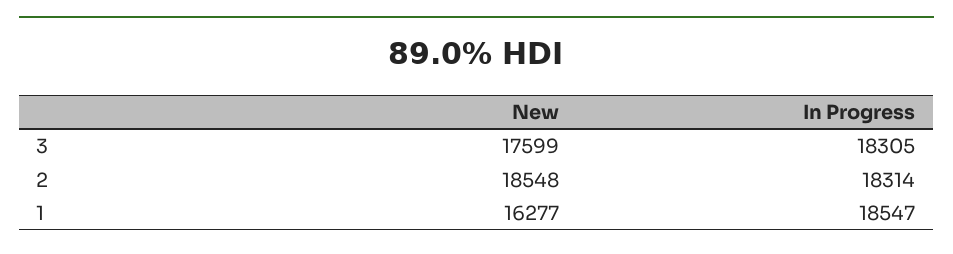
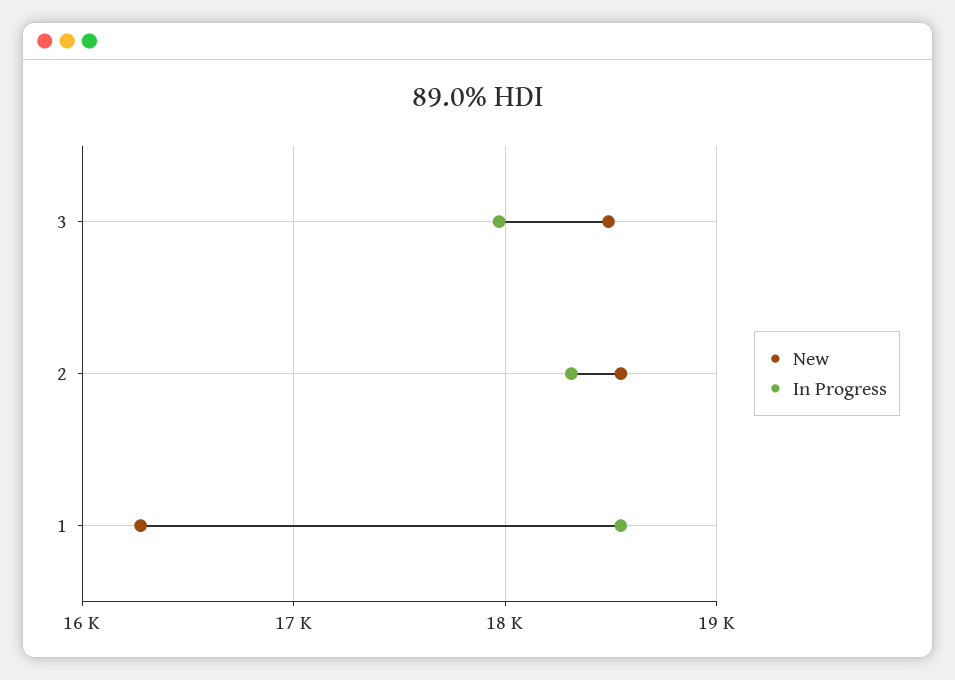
New, 3: 17599 -> 18500
In Progress, 3: 18305 -> 18000

